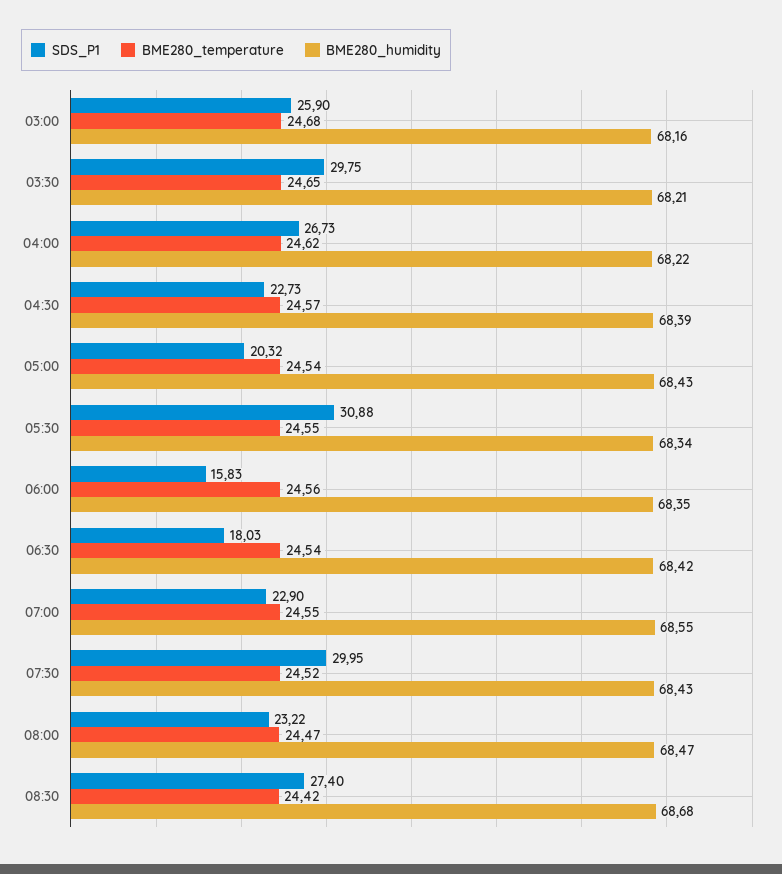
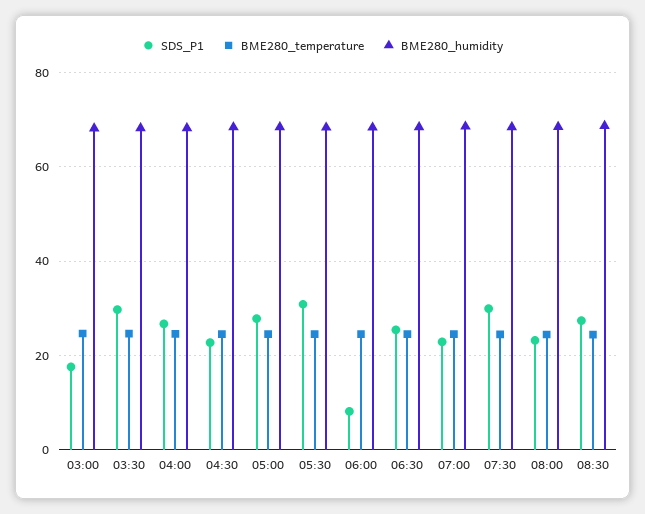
SDS_P1, 03:00: 25.9 -> 18
SDS_P1, 05:00: 20.32 -> 28
SDS_P1, 06:00: 15.83 -> 8
SDS_P1, 06:30: 18.03 -> 26

